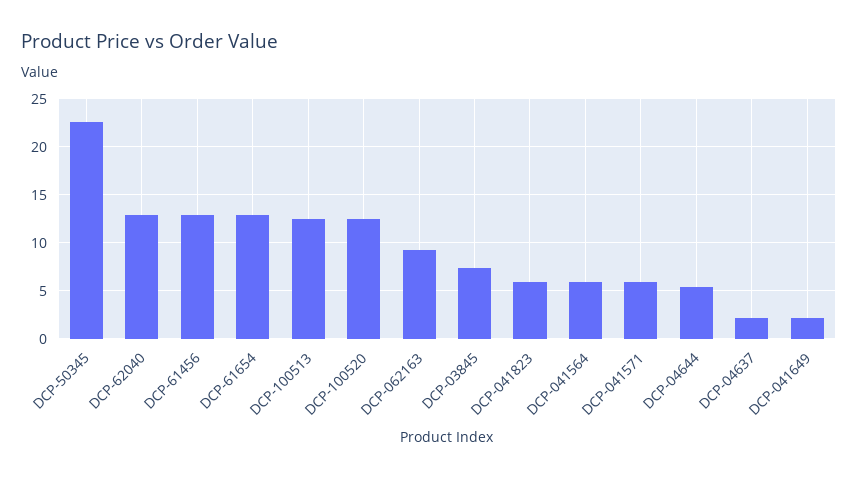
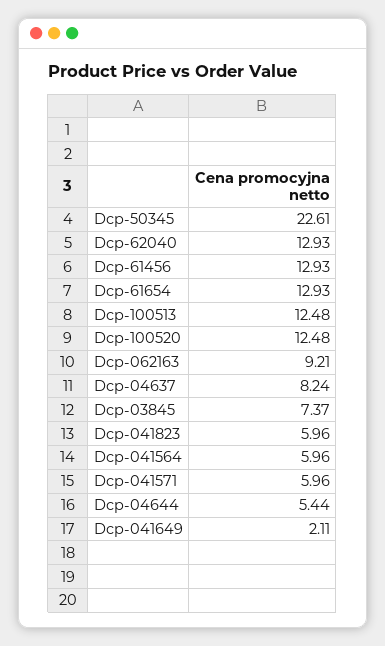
DCP-04637: 2 -> 8.24

